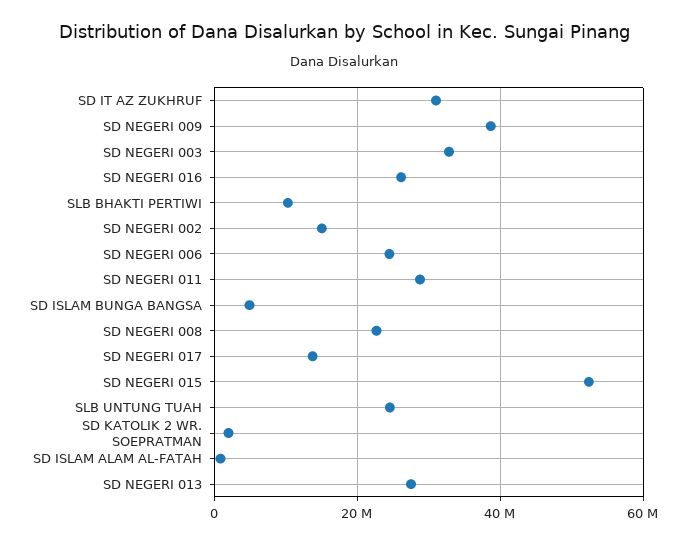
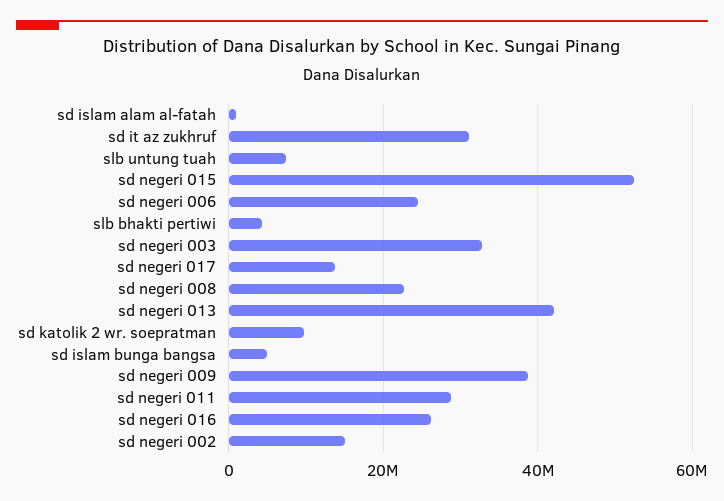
SLB BHAKTI PERTIWI: 10000000 -> 4000000
SLB UNTUNG TUAH: 24000000 -> 8000000
SD KATOLIK 2 WR. SOEPRATMAN: 2000000 -> 10000000
SD NEGERI 013: 28000000 -> 42000000

